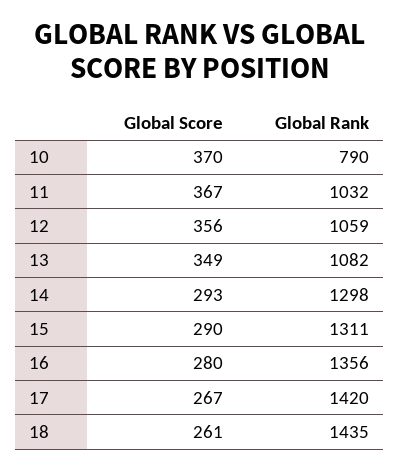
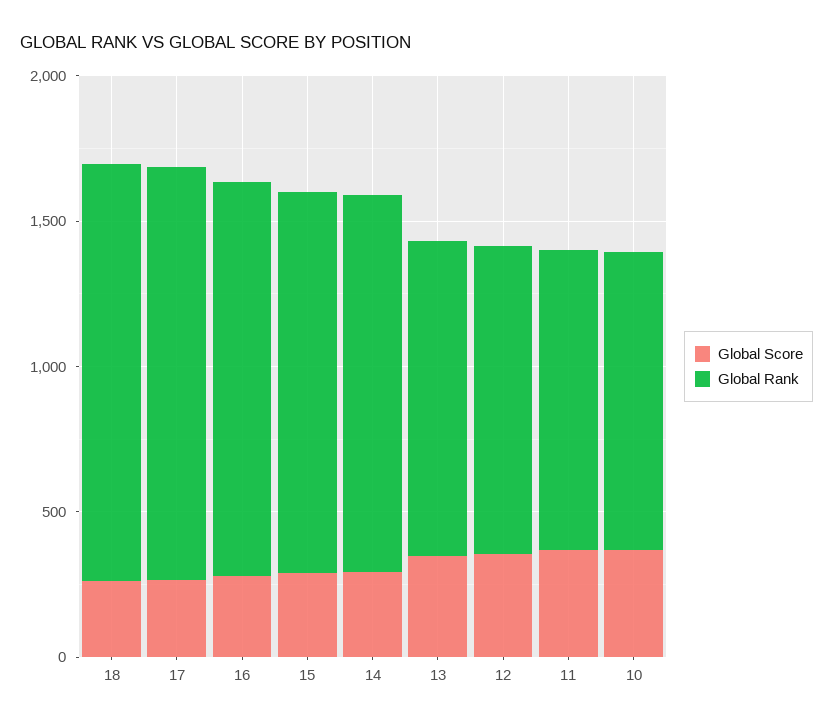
Global Rank, 10: 790 -> 1000

